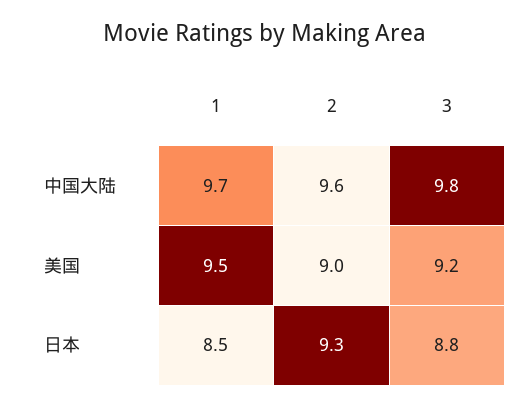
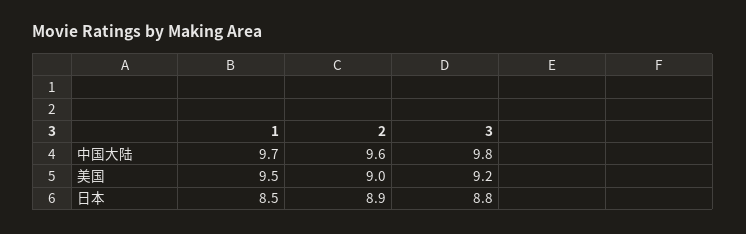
2, 日本: 9.3 -> 8.9

